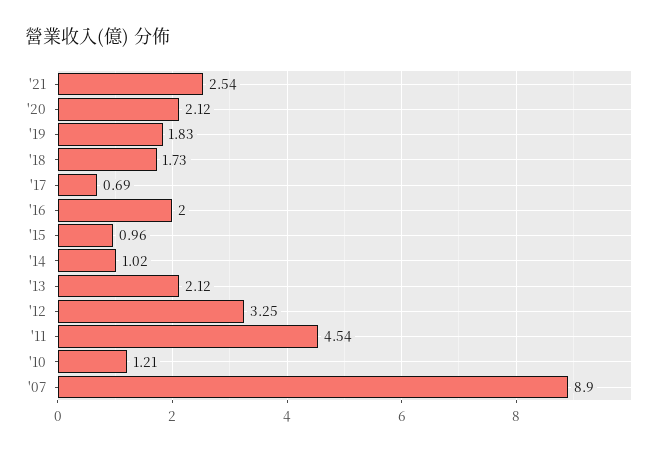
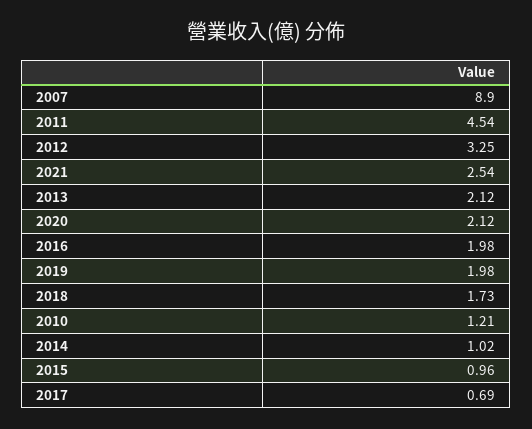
'19: 1.83 -> 1.98
'16: 2 -> 1.98

